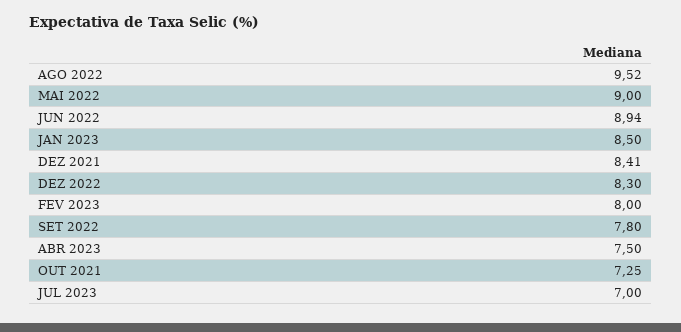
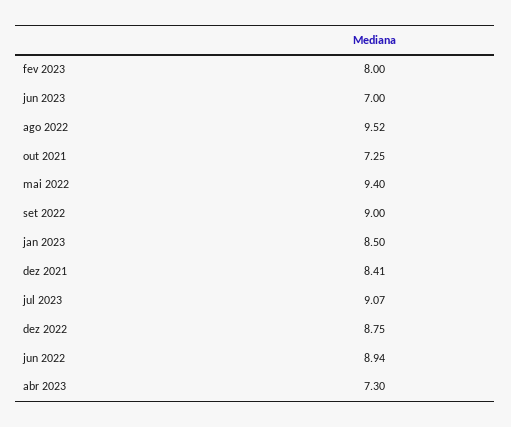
MAI 2022: 9 -> 9.4
DEZ 2022: 8.3 -> 8.75
SET 2022: 7.8 -> 9
ABR 2023: 7.5 -> 7.3
JUL 2023: 7 -> 9.07
jun 2023: none -> 7

